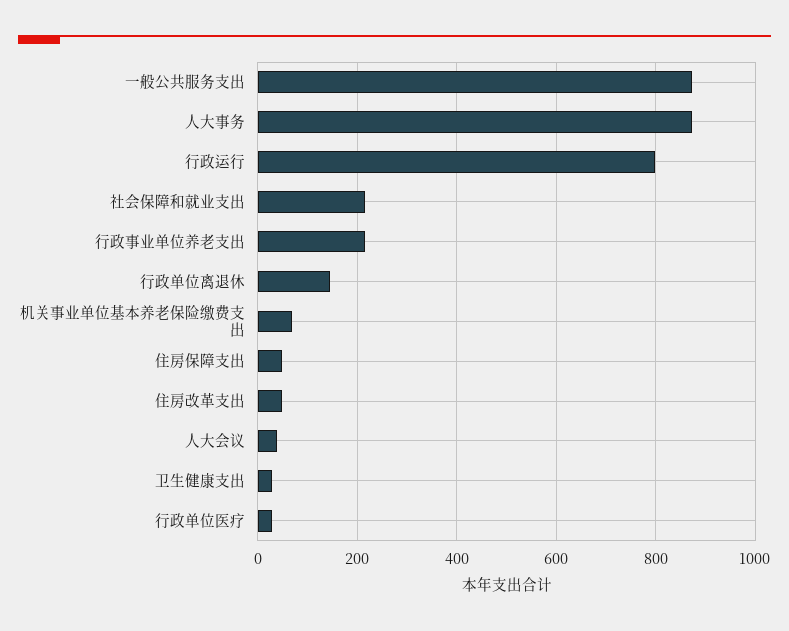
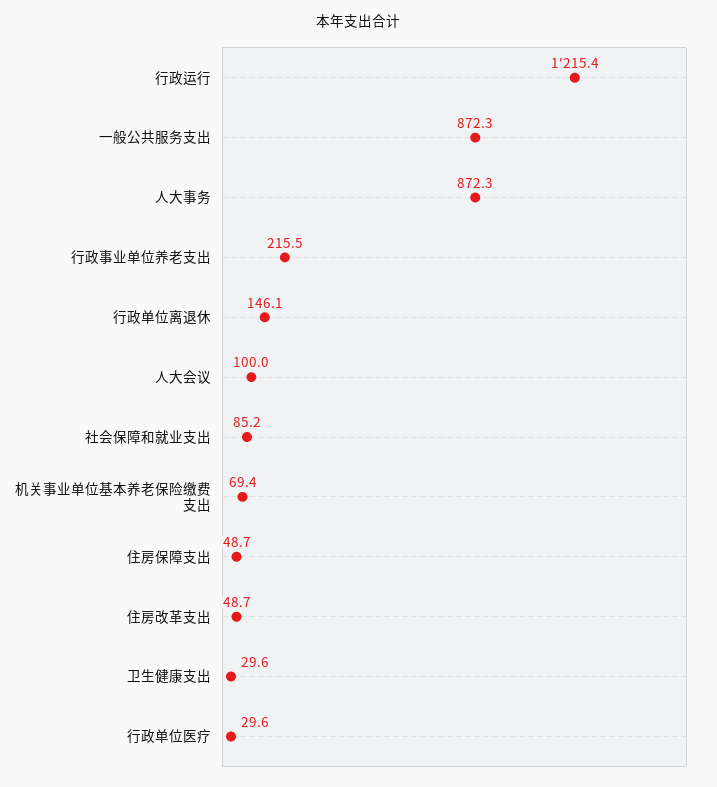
行政运行: 800 -> 1215.4
社会保障和就业支出: 220 -> 85.2
人大会议: 40 -> 100

